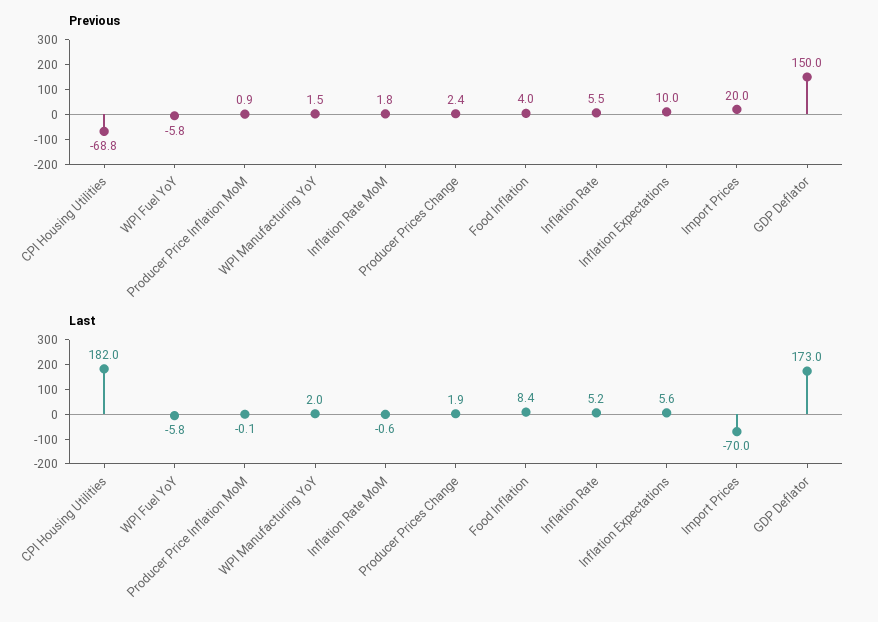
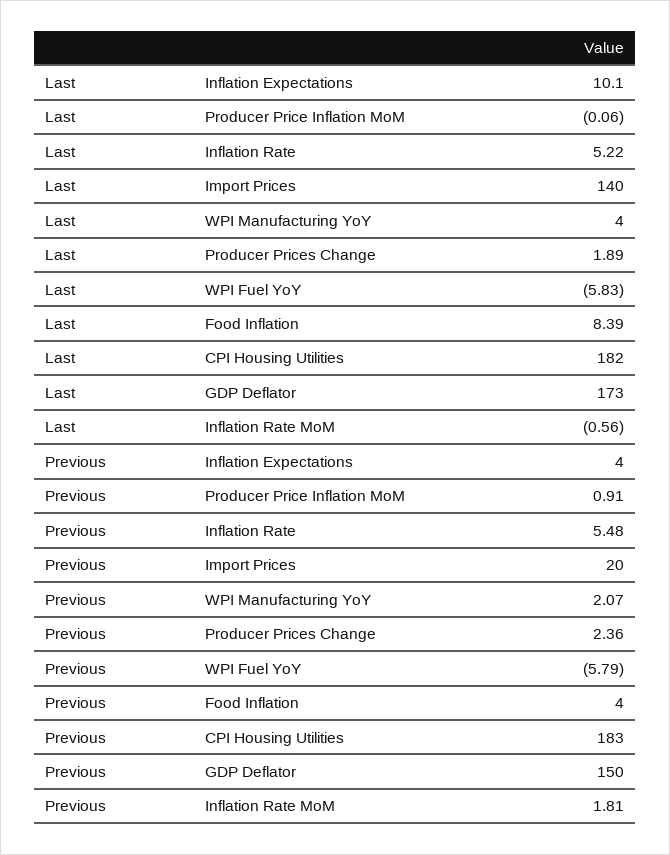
Previous, CPI Housing Utilities: -68.8 -> 183
Previous, WPI Manufacturing YoY: 1.5 -> 2.07
Previous, Inflation Expectations: 10 -> 4
Last, WPI Manufacturing YoY: 2 -> 4
Last, Inflation Expectations: 5.6 -> 10.1
Last, Import Prices: -70 -> 140

